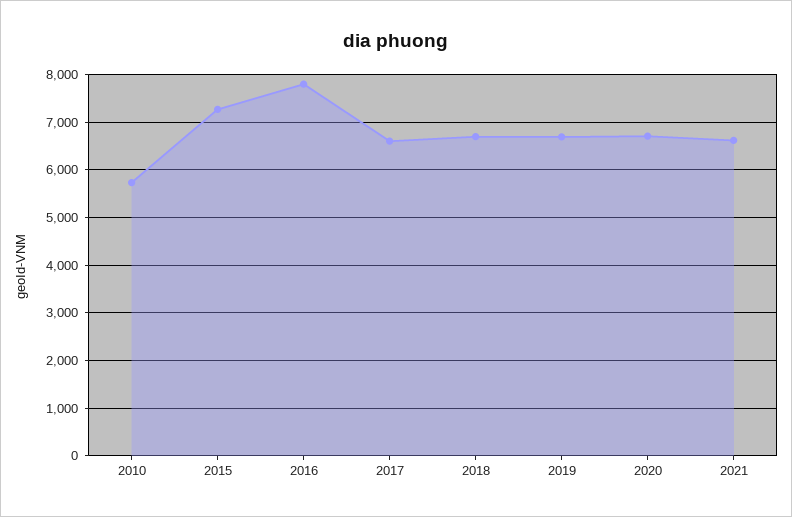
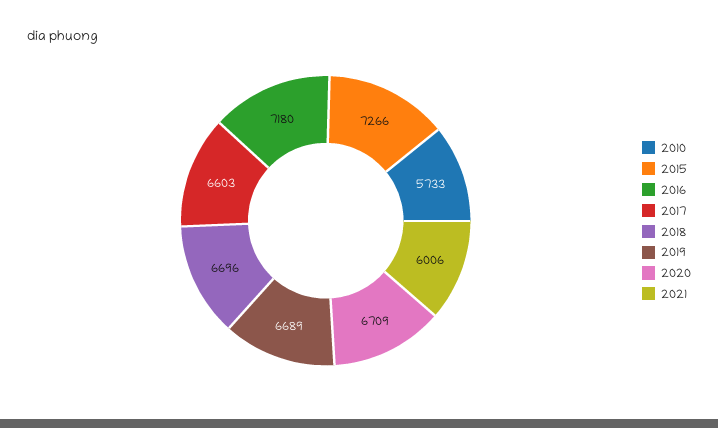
2016: 7800 -> 7180
2021: 6600 -> 6006

